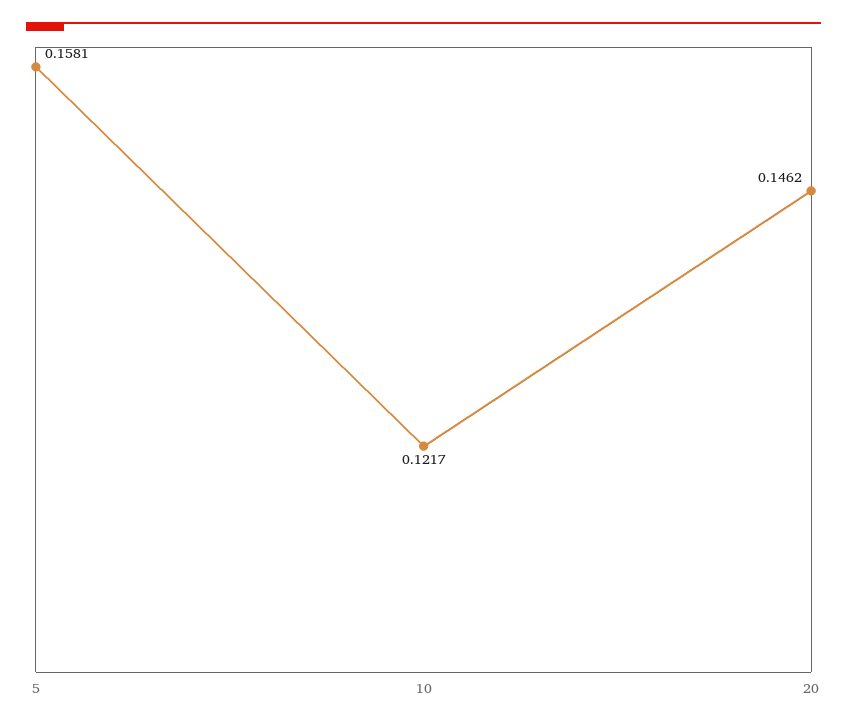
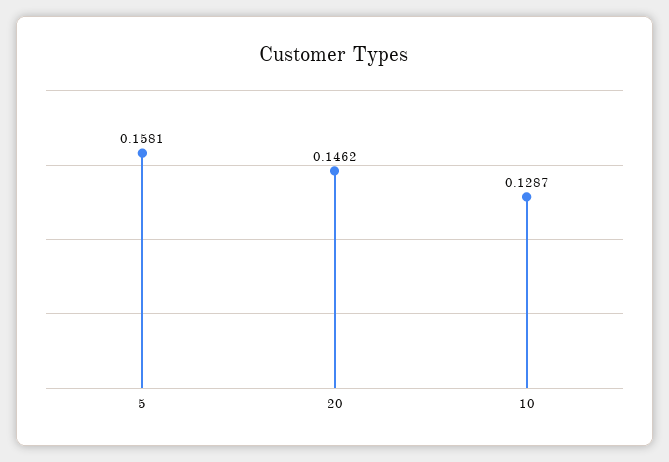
10: 0.1217 -> 0.1287

